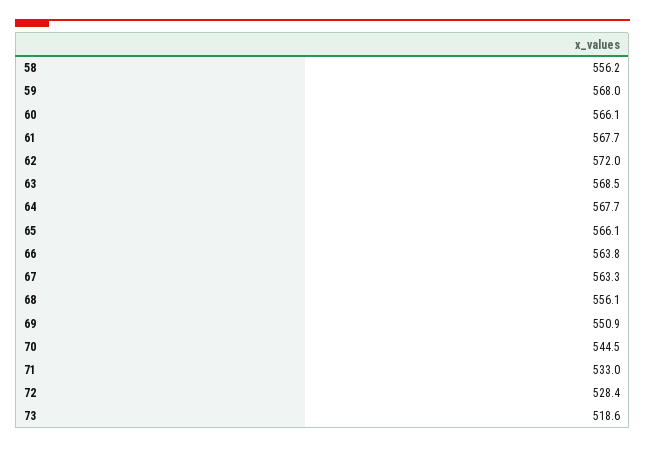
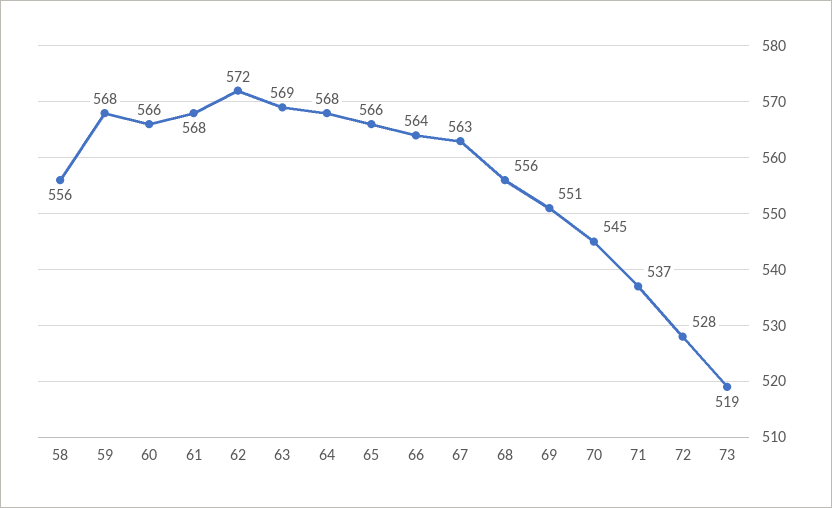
71: 533 -> 537

